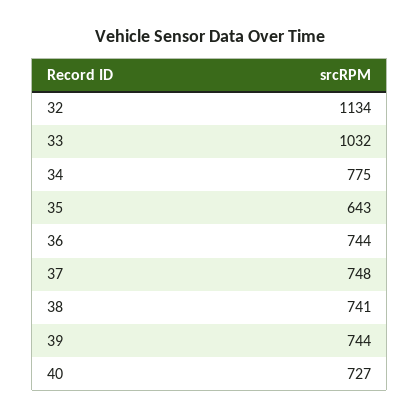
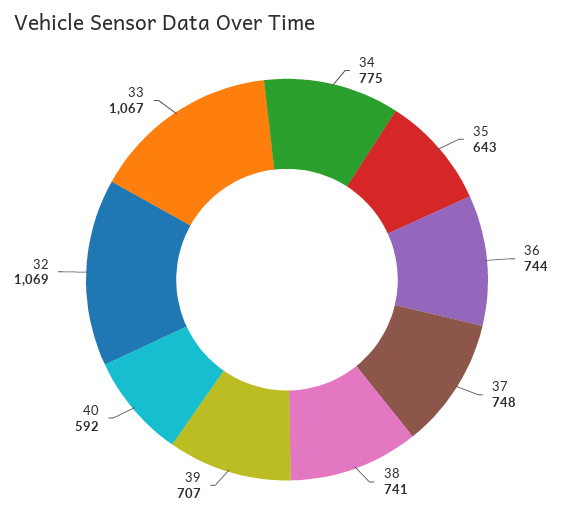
32: 1134 -> 1069
33: 1032 -> 1067
39: 744 -> 707
40: 727 -> 592

